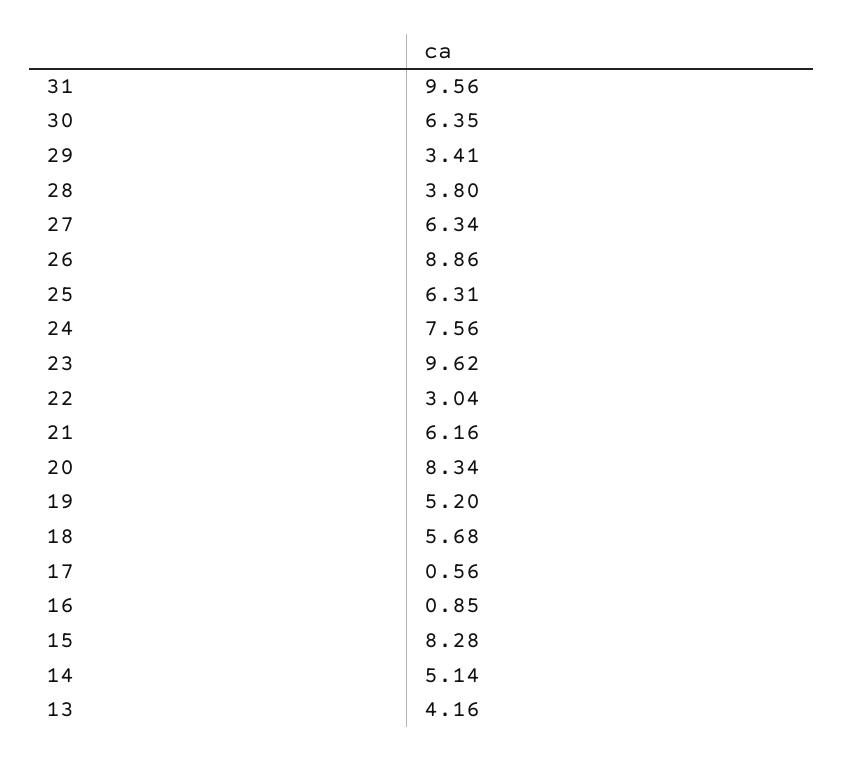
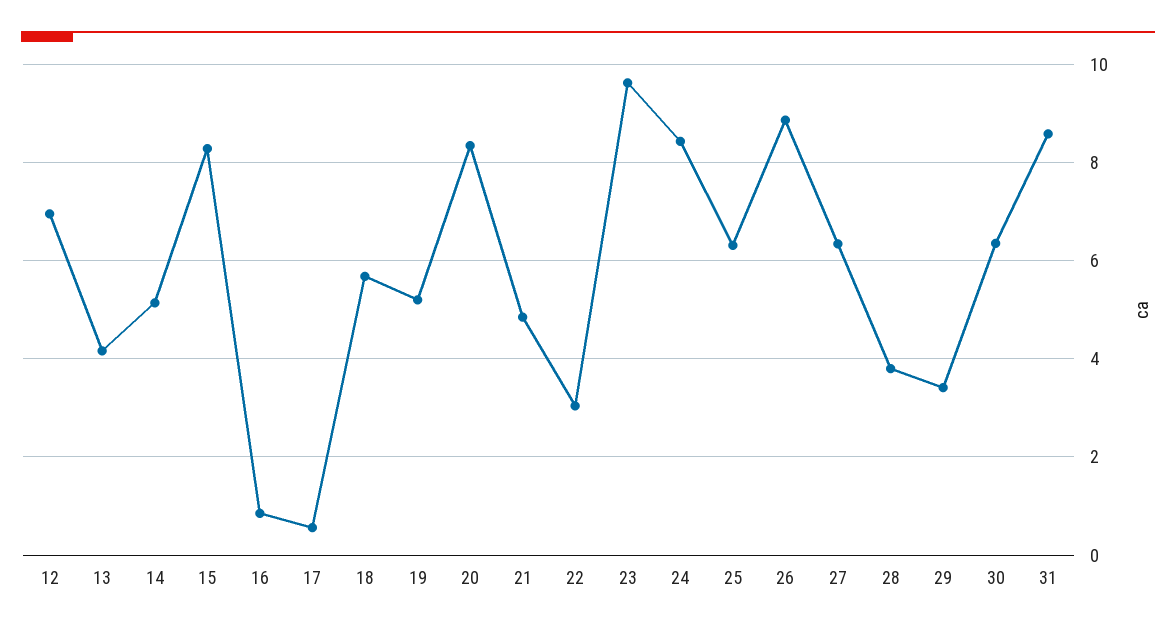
31: 9.56 -> 8.6
24: 7.56 -> 8.4
21: 6.16 -> 4.8
12: none -> 7

